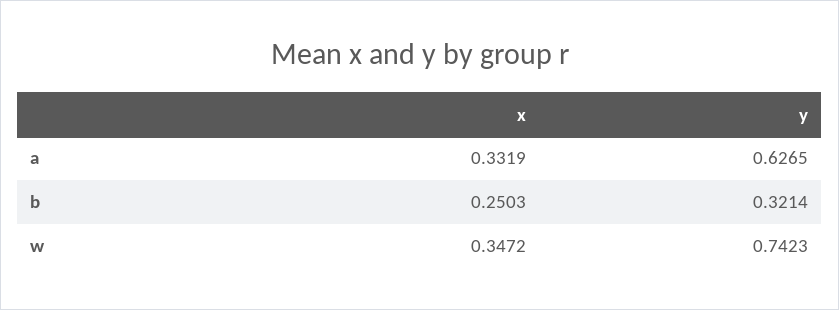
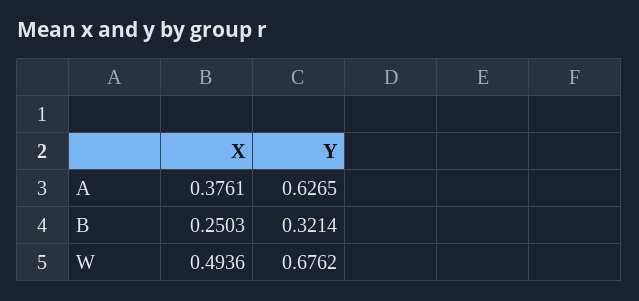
x, a: 0.3319 -> 0.3761
x, w: 0.3472 -> 0.4936
y, w: 0.7423 -> 0.6762

